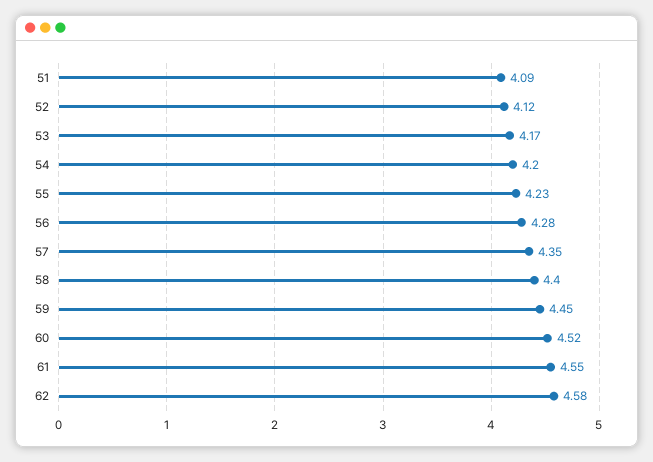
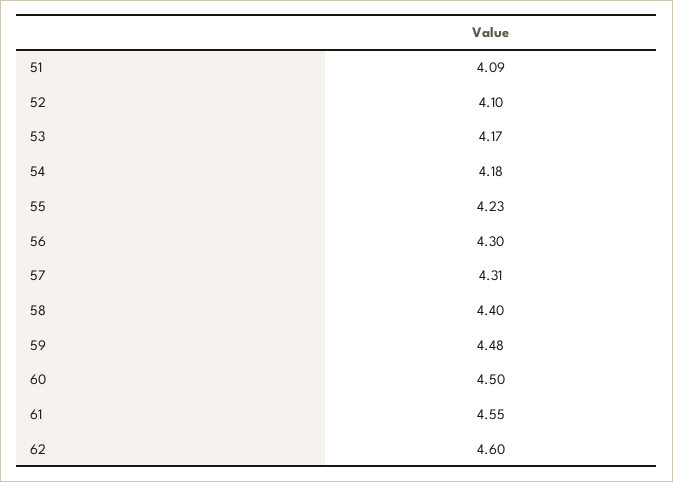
52: 4.12 -> 4.1
54: 4.2 -> 4.18
56: 4.28 -> 4.3
57: 4.35 -> 4.31
59: 4.45 -> 4.48
60: 4.52 -> 4.5
62: 4.58 -> 4.6

